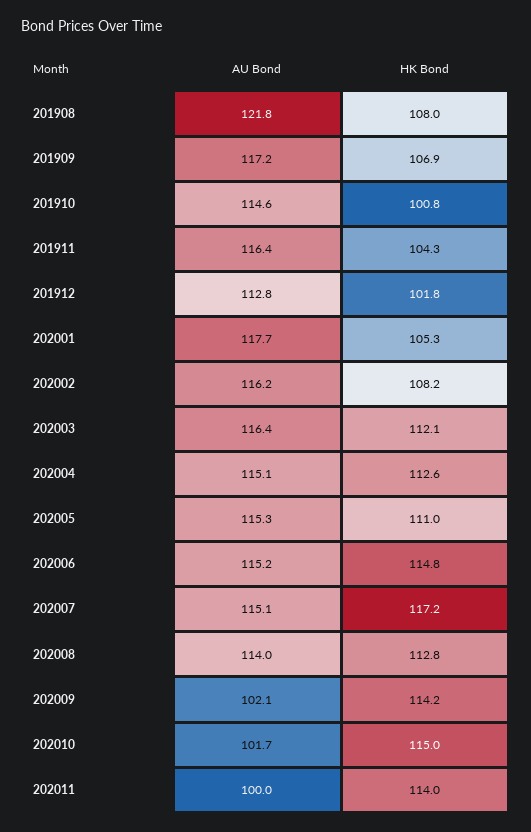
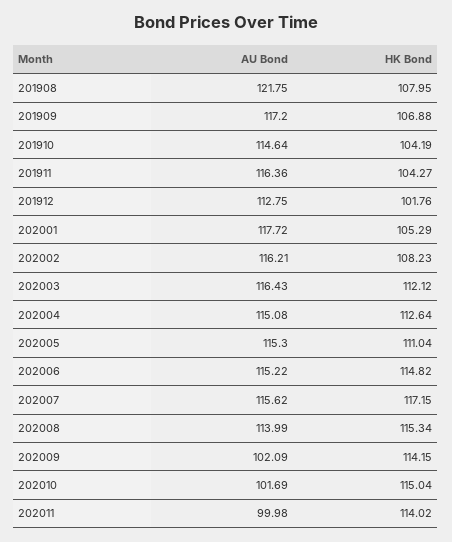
HK Bond, 201910: 100.8 -> 104.19
AU Bond, 202007: 115.1 -> 115.62
HK Bond, 202008: 112.8 -> 115.34

